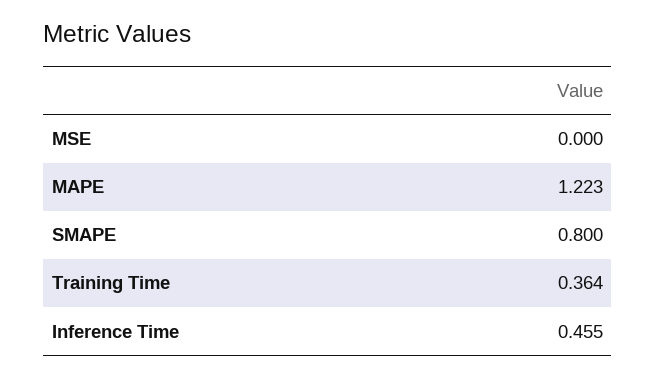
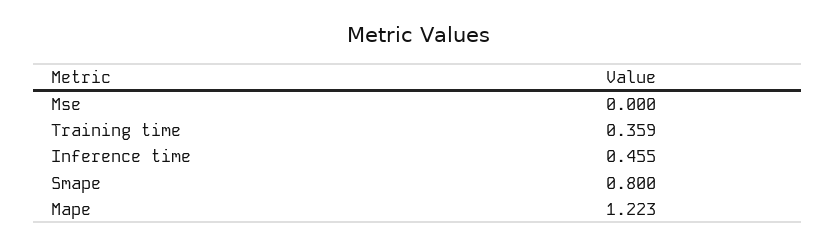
Training Time: 0.364 -> 0.359

